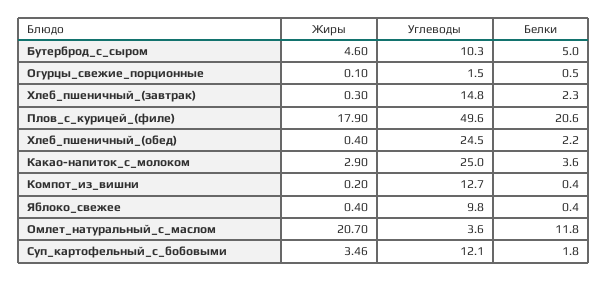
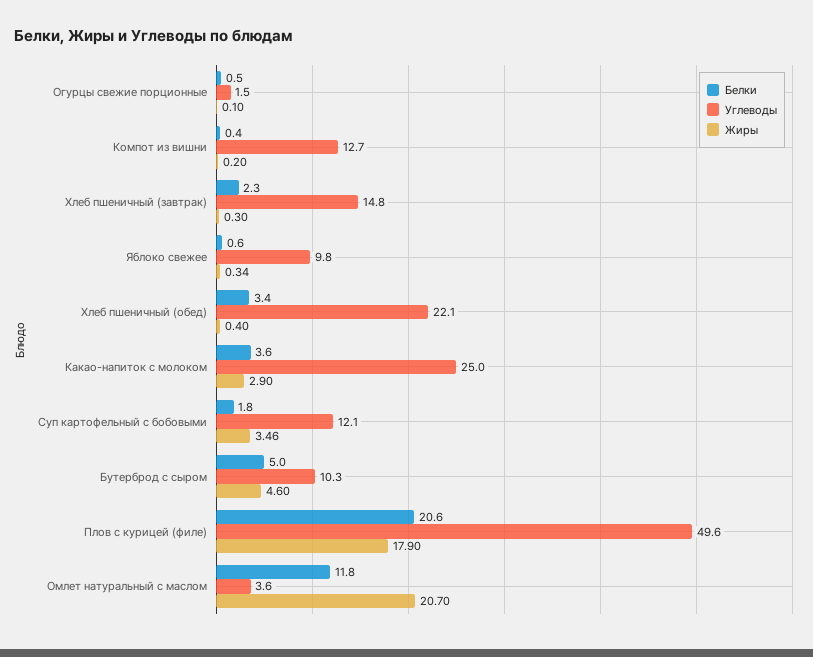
Углеводы, Хлеб_пшеничный_(обед): 24.5 -> 22.1
Белки, Хлеб_пшеничный_(обед): 2.2 -> 3.4
Жиры, Яблоко_свежее: 0.4 -> 0.34
Белки, Яблоко_свежее: 0.4 -> 0.6

